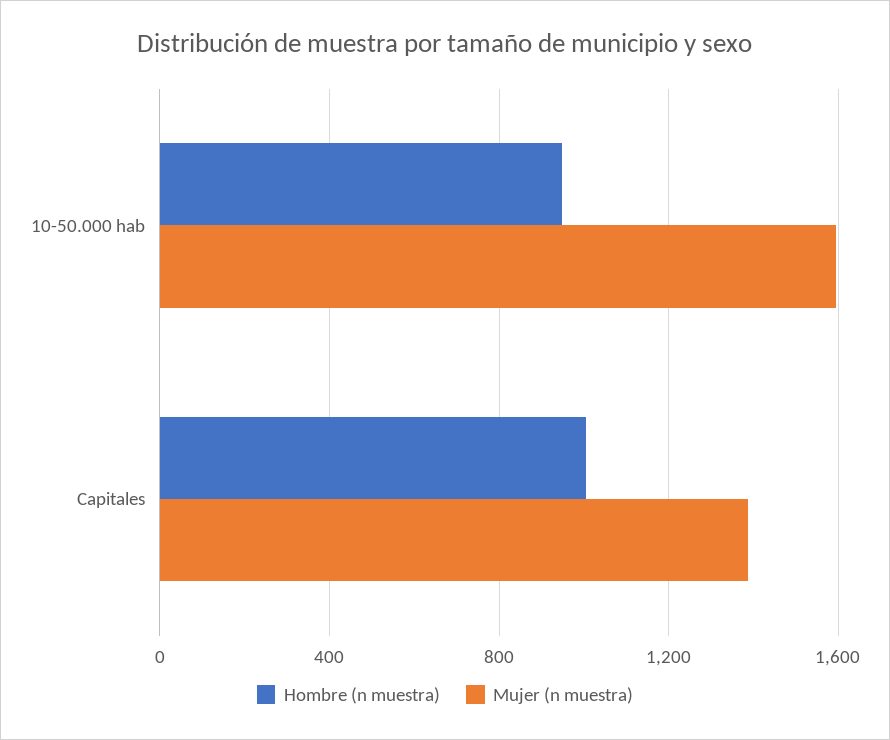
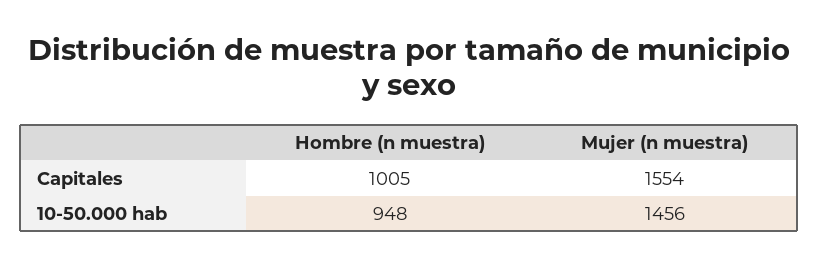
Mujer (n muestra), 10-50.000 hab: 1600 -> 1456
Mujer (n muestra), Capitales: 1400 -> 1554

